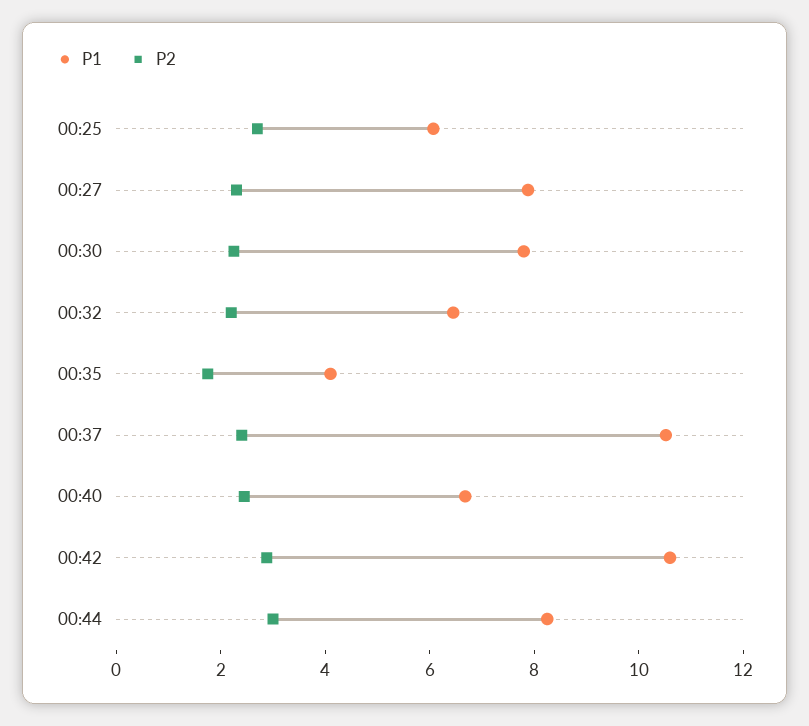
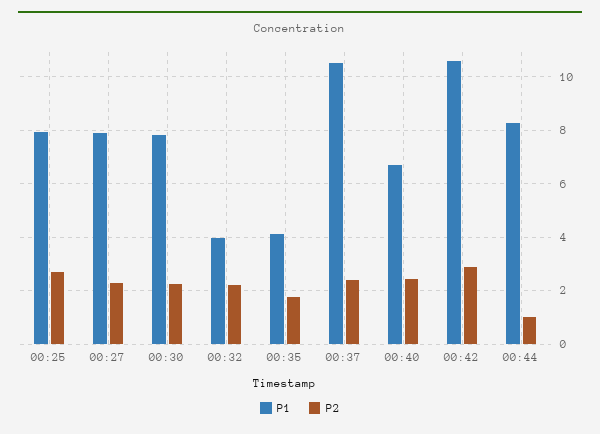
P1, 00:25: 6 -> 8
P1, 00:32: 6.5 -> 4
P2, 00:44: 3 -> 1

